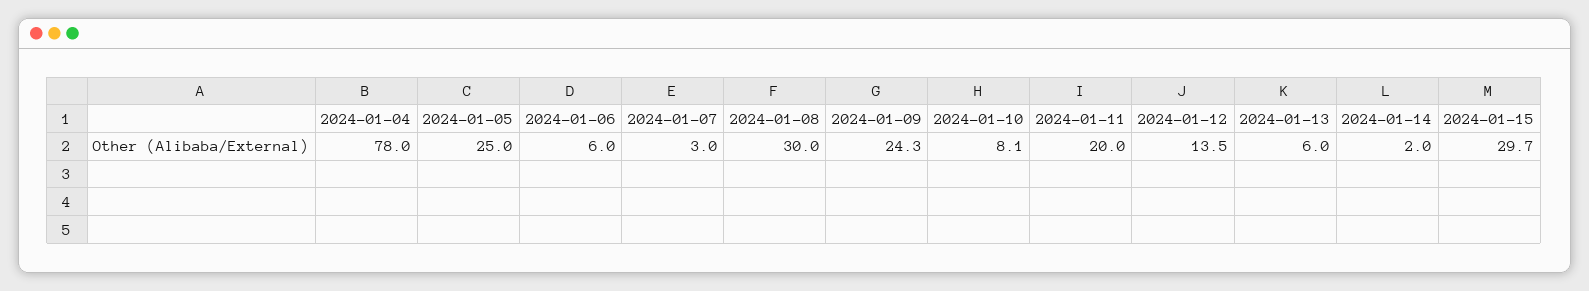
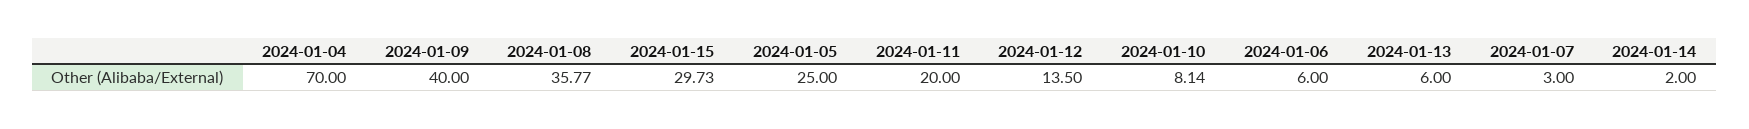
2024-01-04: 78 -> 70
2024-01-08: 30 -> 35.77
2024-01-09: 24.3 -> 40

